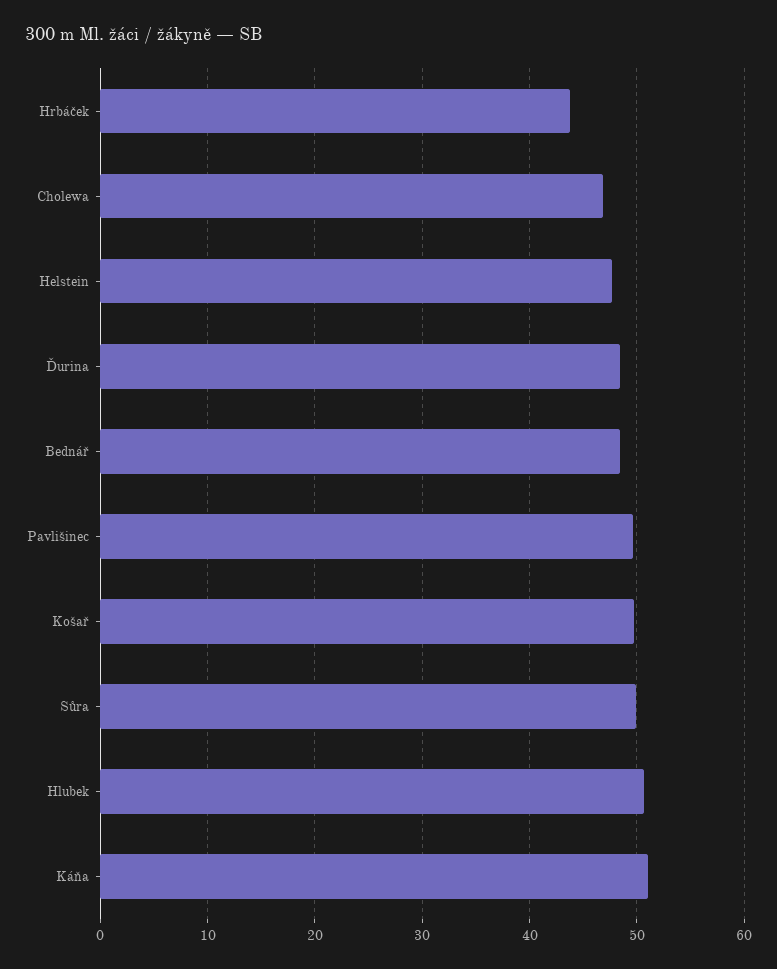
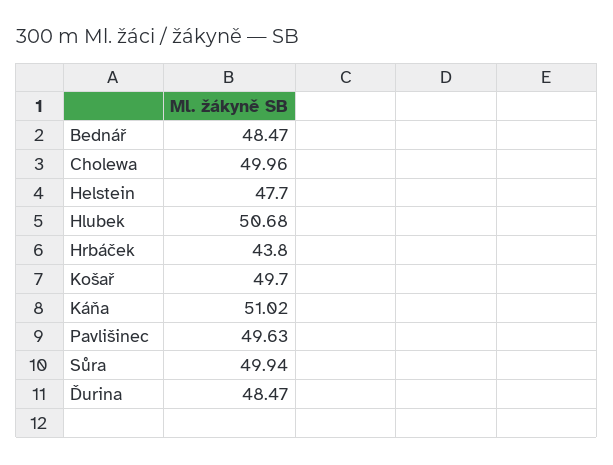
Cholewa: 47 -> 49.96

